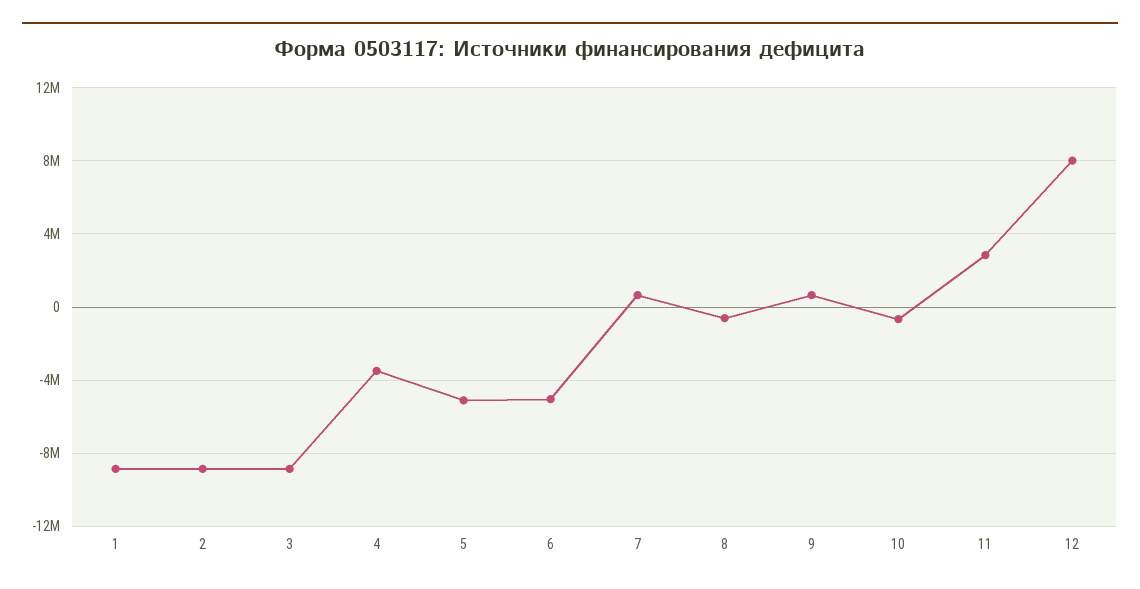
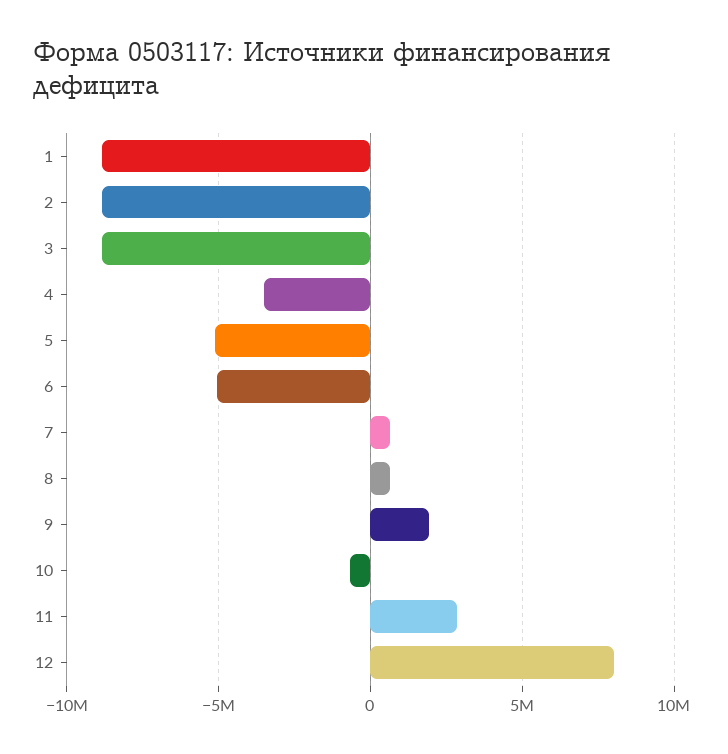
8: -500000 -> 500000
9: 500000 -> 2000000

